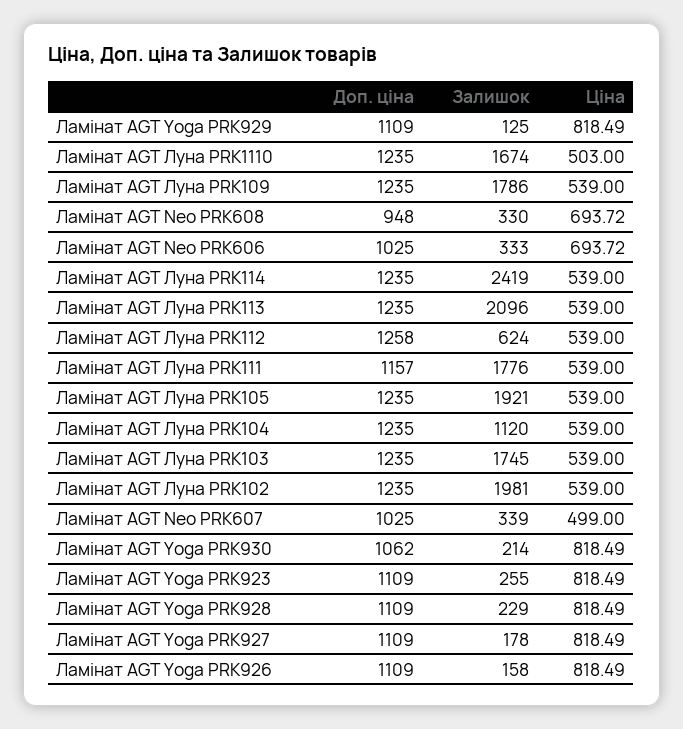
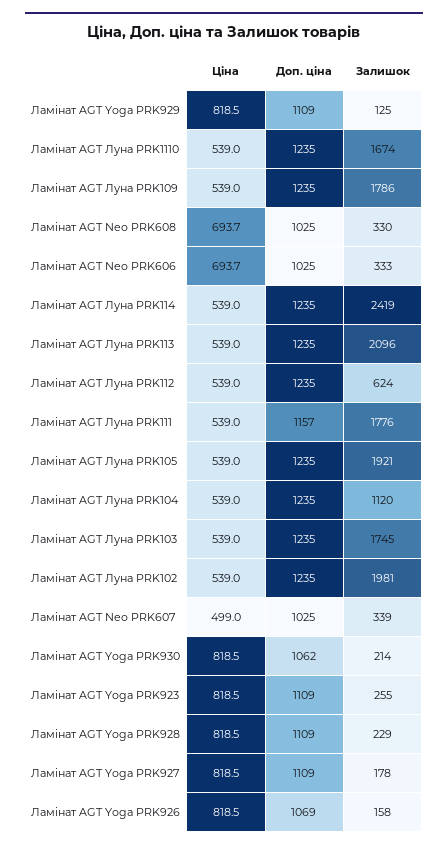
Ціна, Ламінат AGT Луна PRK1110: 503 -> 539
Доп. ціна, Ламінат AGT Neo PRK608: 948 -> 1025
Доп. ціна, Ламінат AGT Луна PRK112: 1258 -> 1235
Доп. ціна, Ламінат AGT Yoga PRK926: 1109 -> 1069

